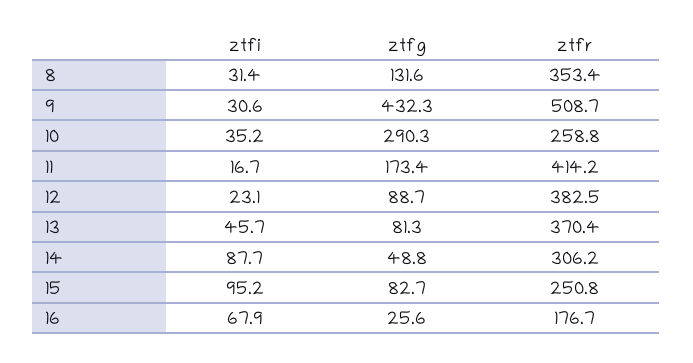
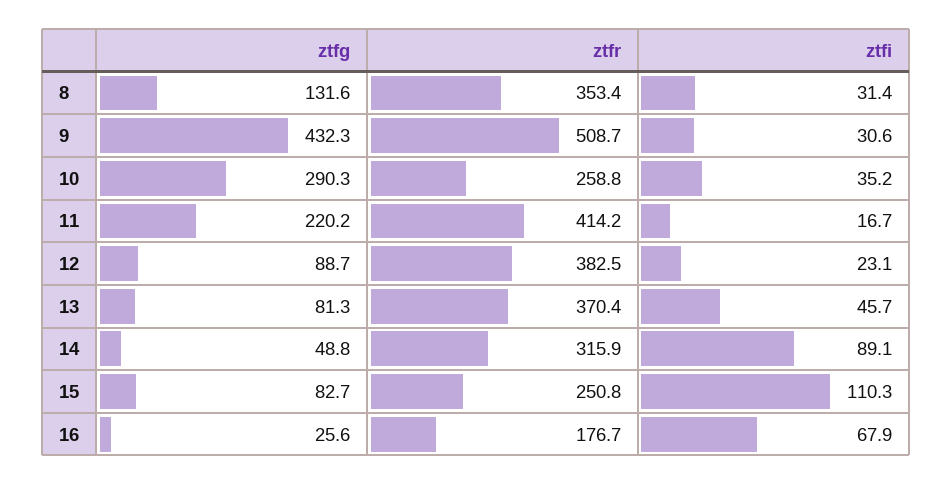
ztfg, 11: 173.4 -> 220.2
ztfi, 14: 87.7 -> 89.1
ztfr, 14: 306.2 -> 315.9
ztfi, 15: 95.2 -> 110.3

